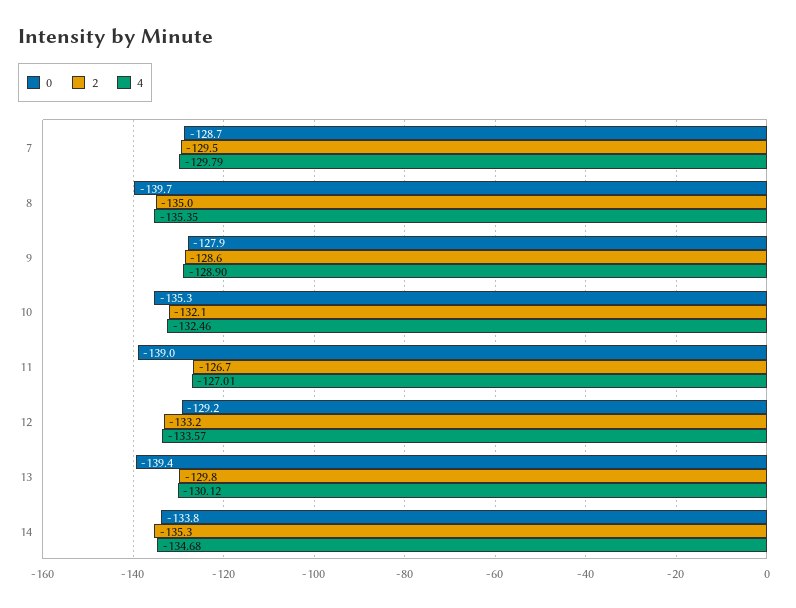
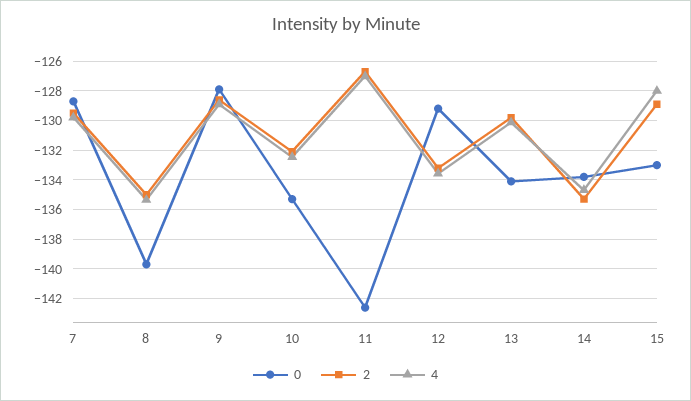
0, 11: -139 -> -142.5
0, 13: -139.4 -> -134
0, 15: none -> -133
2, 15: none -> -129
4, 15: none -> -128

